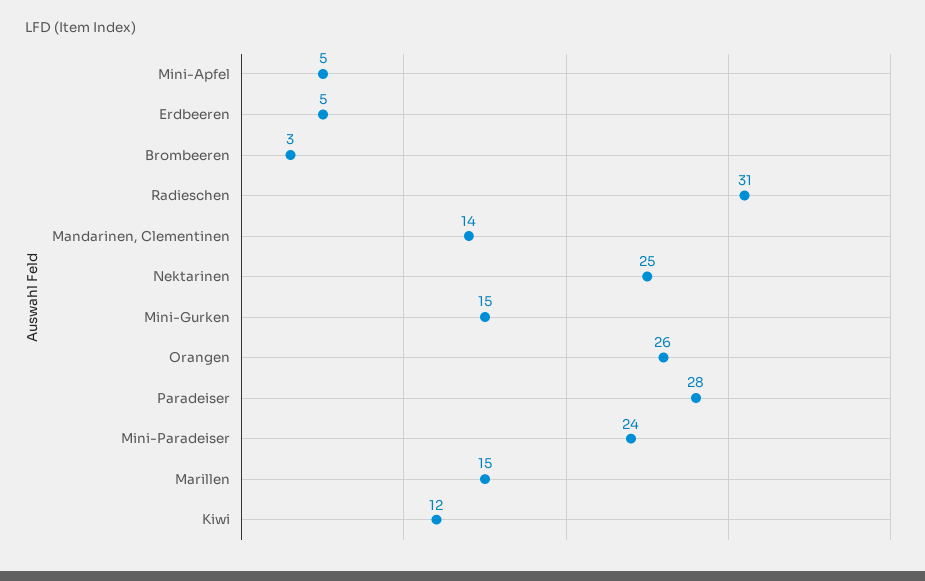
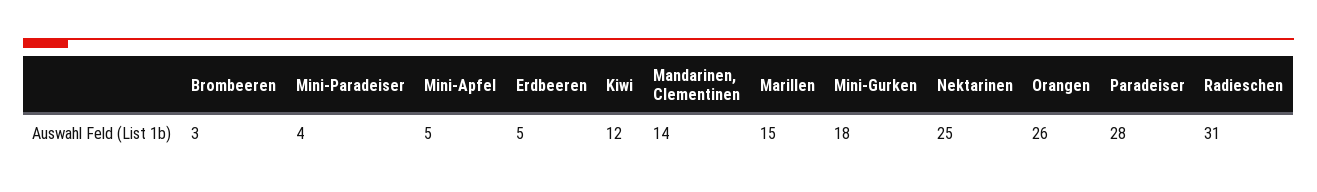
Mini-Gurken: 15 -> 18
Mini-Paradeiser: 24 -> 4

